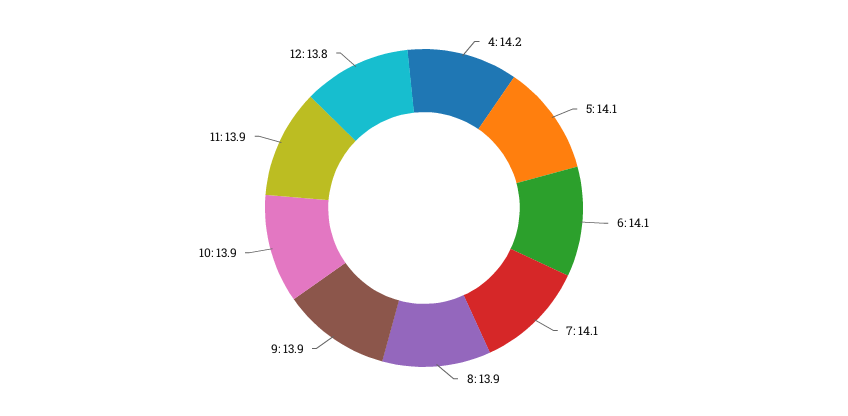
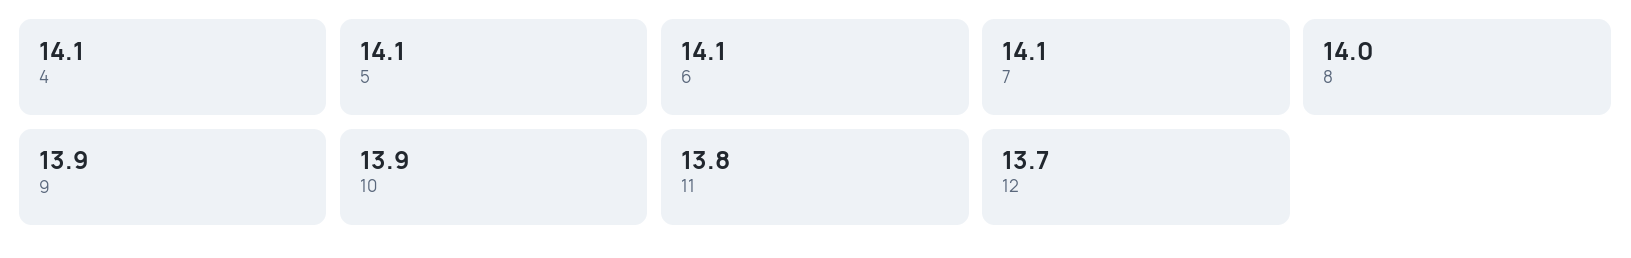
4: 14.2 -> 14.1
8: 13.9 -> 14
11: 13.9 -> 13.8
12: 13.8 -> 13.7

